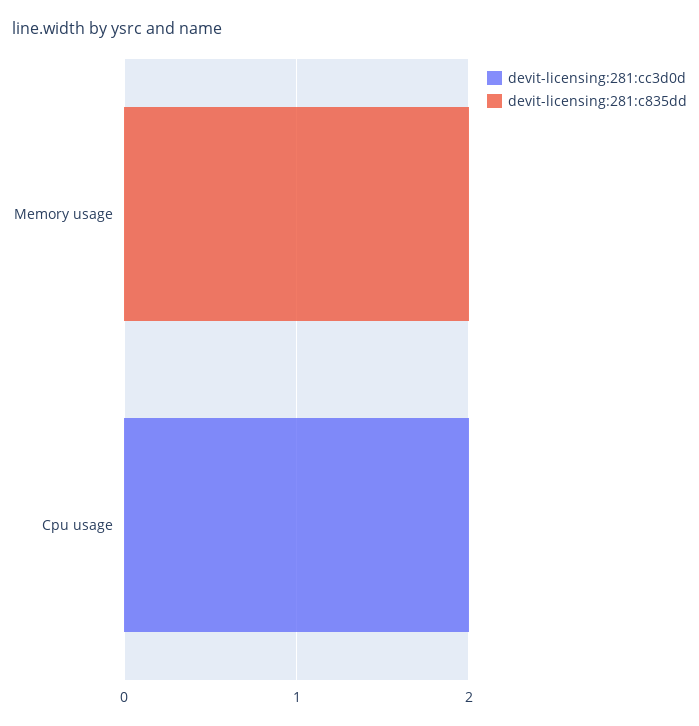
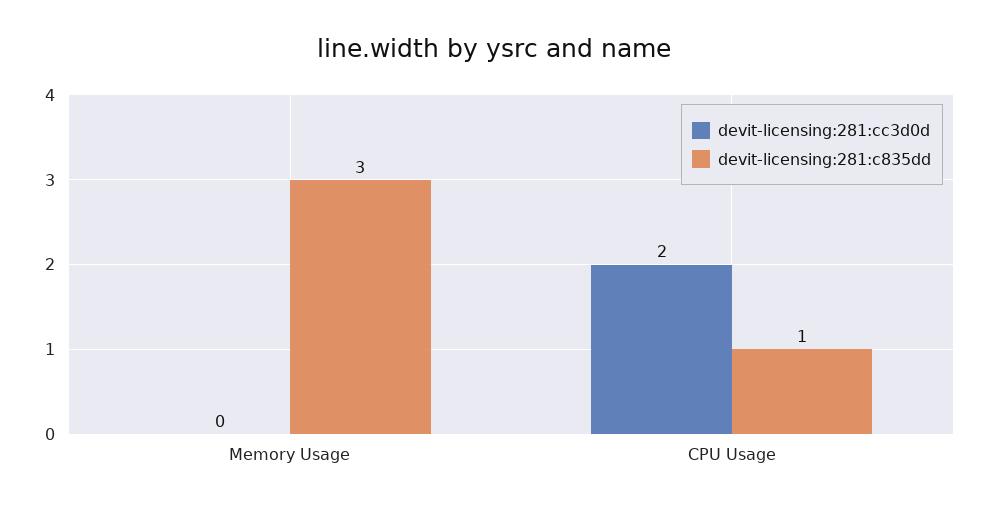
devit-licensing:281:c835dd, Memory usage: 2 -> 3
devit-licensing:281:c835dd, Cpu usage: 0 -> 1

